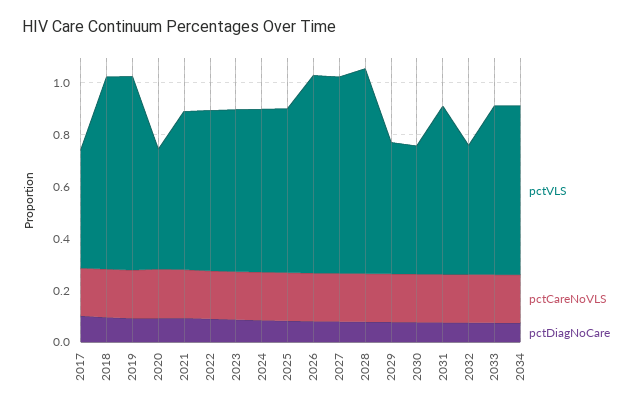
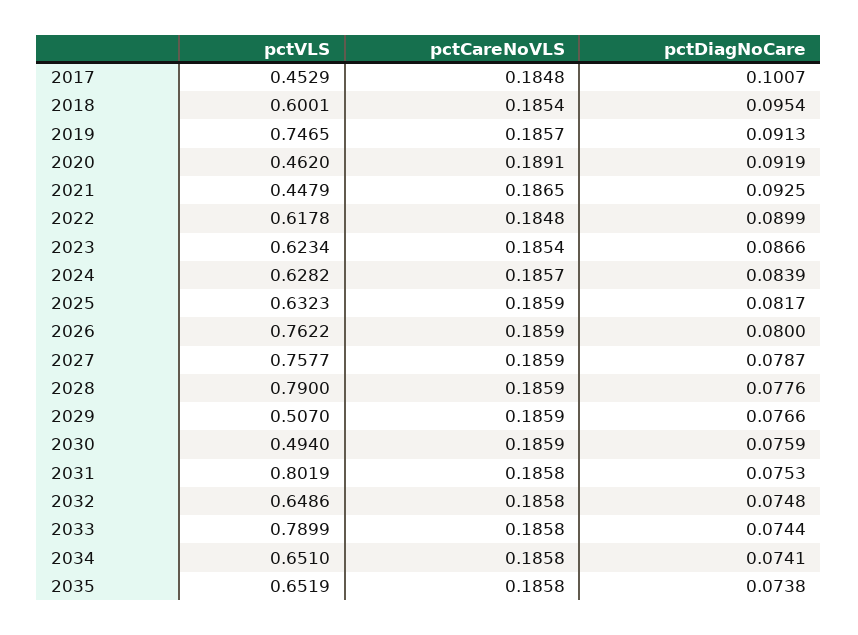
pctVLS, 2018: 0.75 -> 0.6001
pctVLS, 2021: 0.6 -> 0.4479
pctVLS, 2031: 0.65 -> 0.8019
pctVLS, 2032: 0.5 -> 0.6486
pctVLS, 2033: 0.65 -> 0.7899
pctVLS, 2035: none -> 0.6519
pctCareNoVLS, 2035: none -> 0.1858
pctDiagNoCare, 2035: none -> 0.0738

